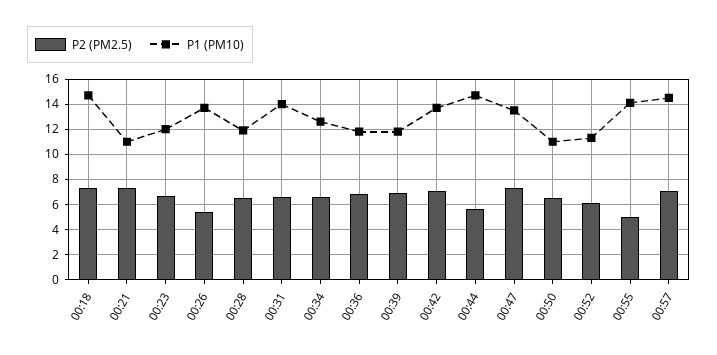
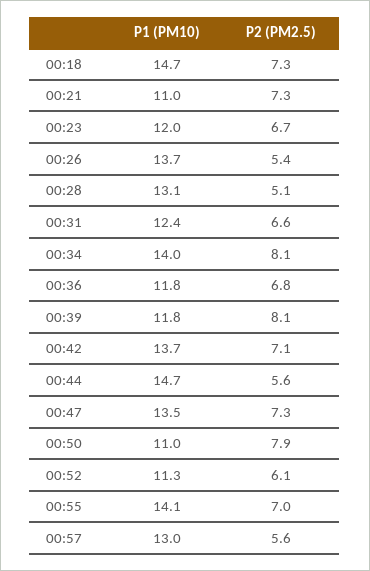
P2 (PM2.5), 00:28: 6.5 -> 5.1
P1 (PM10), 00:28: 12 -> 13.1
P1 (PM10), 00:31: 14 -> 12.4
P2 (PM2.5), 00:34: 6.5 -> 8.1
P1 (PM10), 00:34: 12.5 -> 14
P2 (PM2.5), 00:39: 7 -> 8.1
P2 (PM2.5), 00:50: 6.5 -> 7.9
P2 (PM2.5), 00:55: 5 -> 7
P2 (PM2.5), 00:57: 7 -> 5.6
P1 (PM10), 00:57: 14.5 -> 13

